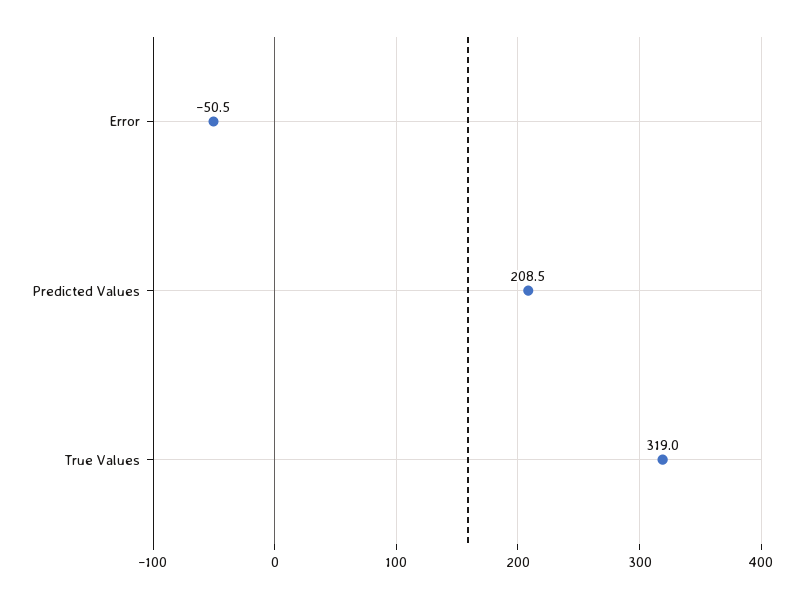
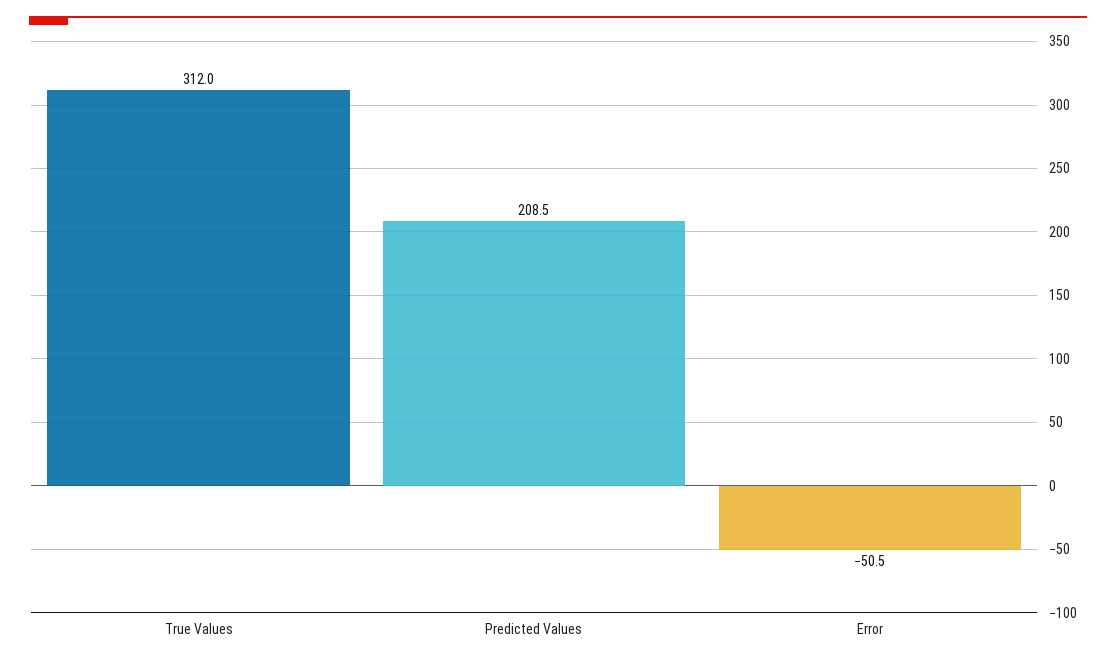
True Values: 319 -> 312

